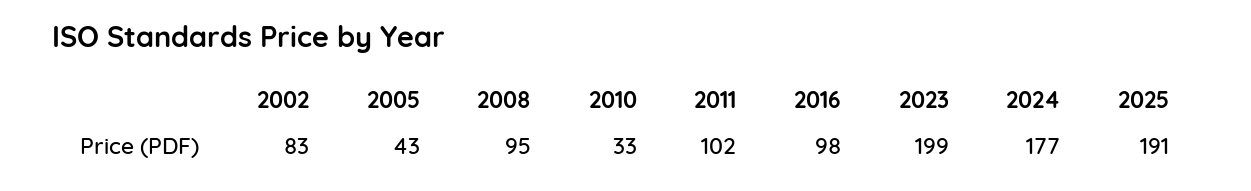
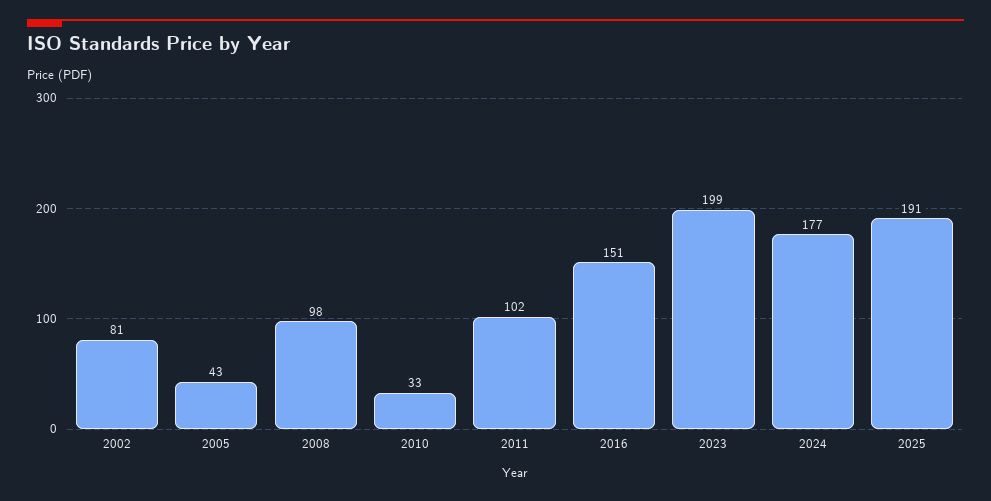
2002: 83 -> 81
2008: 95 -> 98
2016: 98 -> 151

